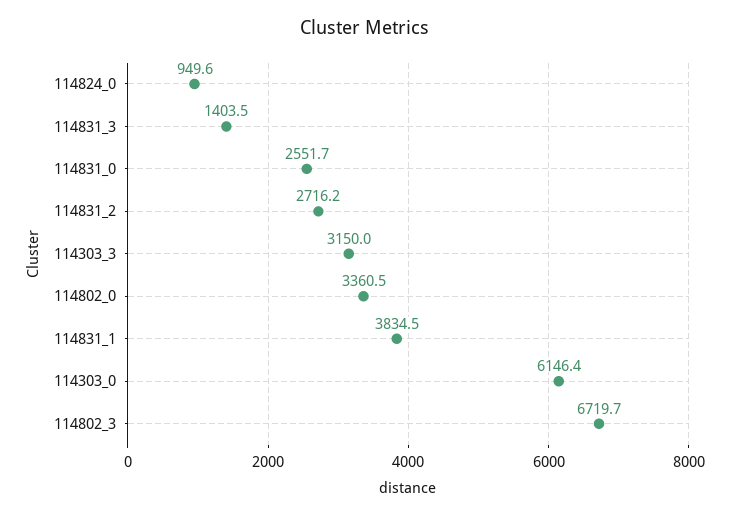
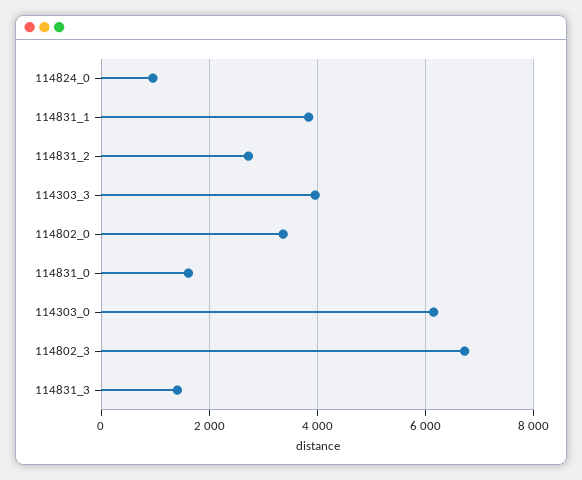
114831_0: 2551.7 -> 1600
114303_3: 3150 -> 4000

